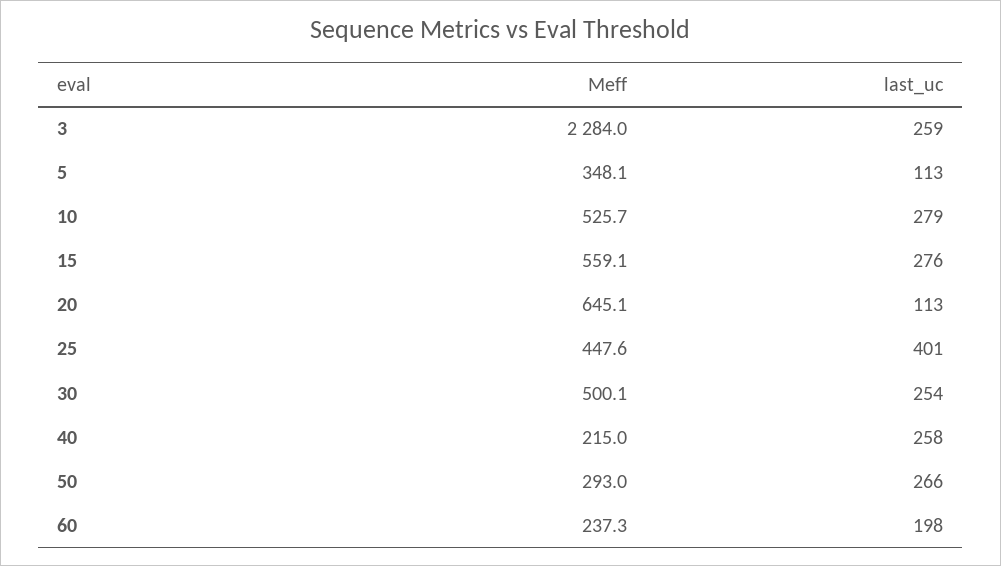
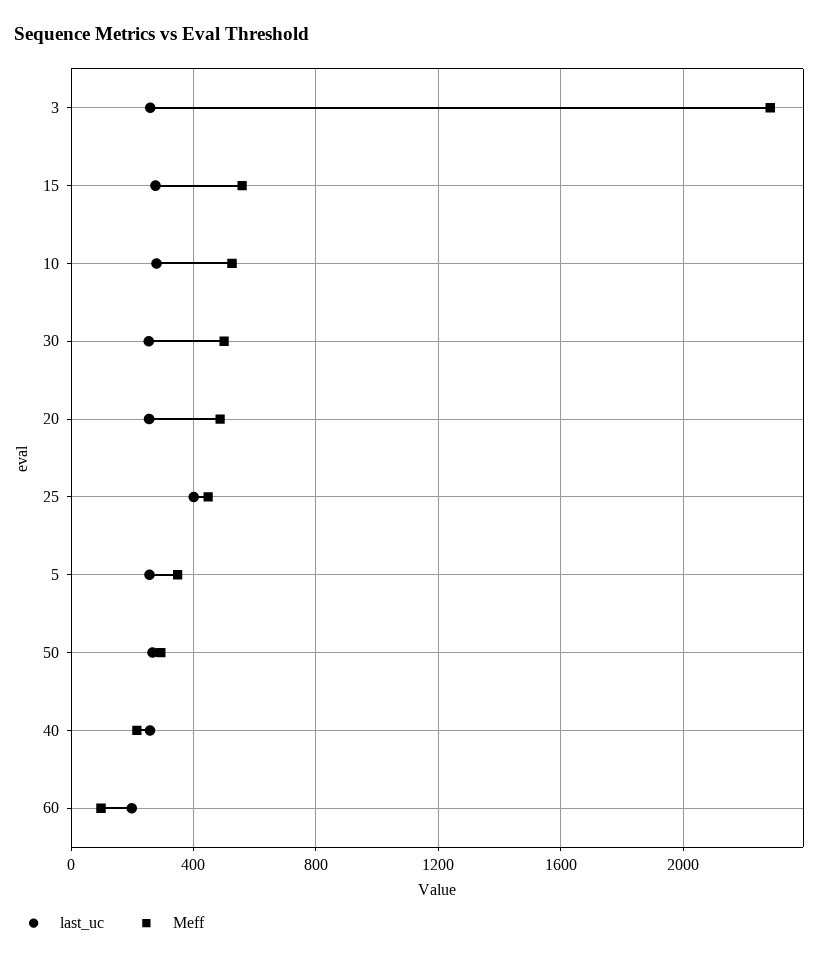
last_uc, 5: 113 -> 250
Meff, 20: 645.1 -> 500
last_uc, 20: 113 -> 250
Meff, 60: 237.3 -> 100

